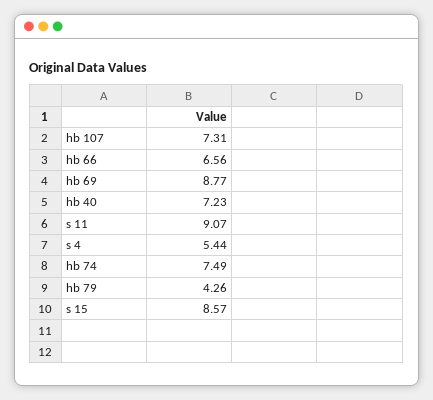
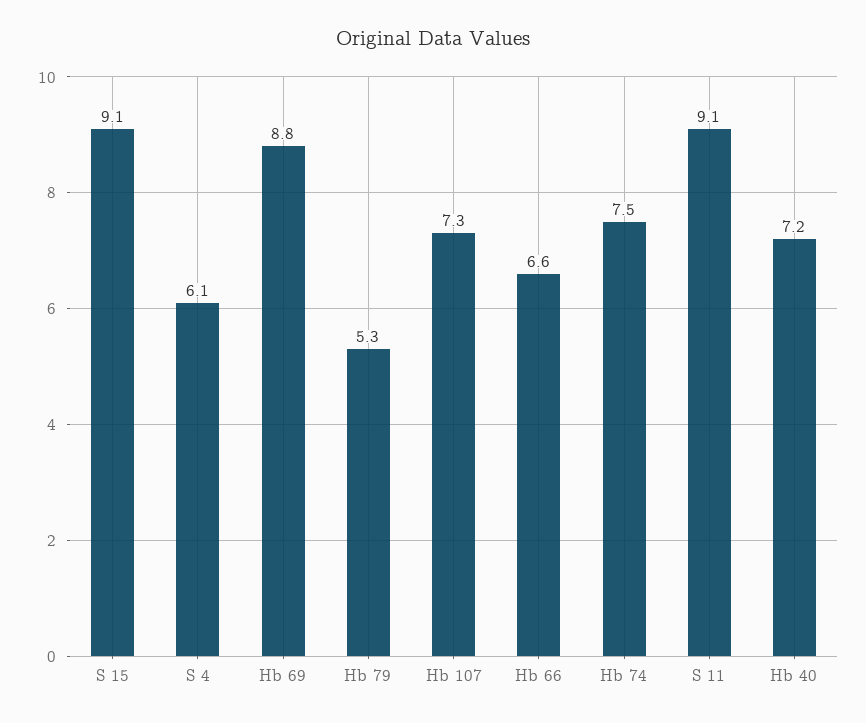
s 4: 5.44 -> 6.1
hb 79: 4.26 -> 5.3
s 15: 8.57 -> 9.1

